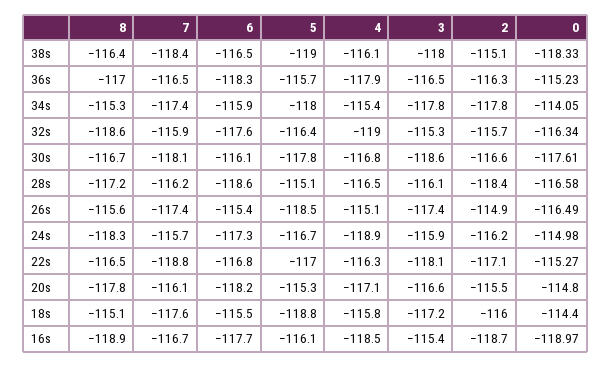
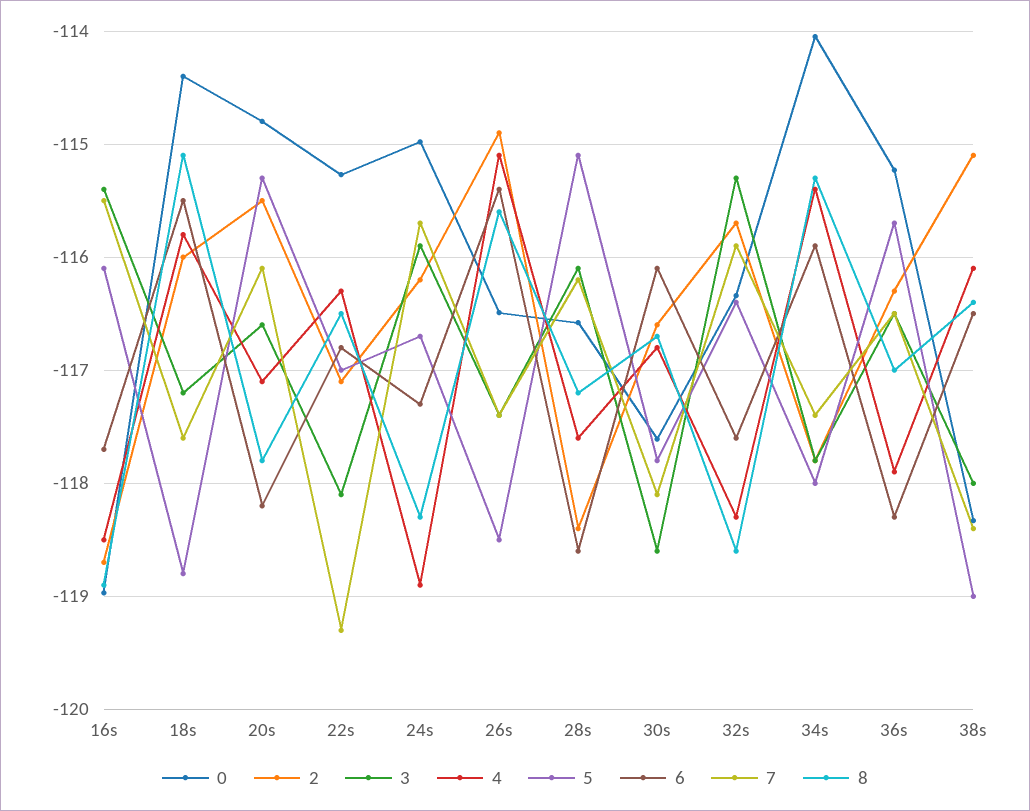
4, 32s: -119 -> -118.3
4, 28s: -116.5 -> -117.6
7, 22s: -118.8 -> -119.3
7, 16s: -116.7 -> -115.5

